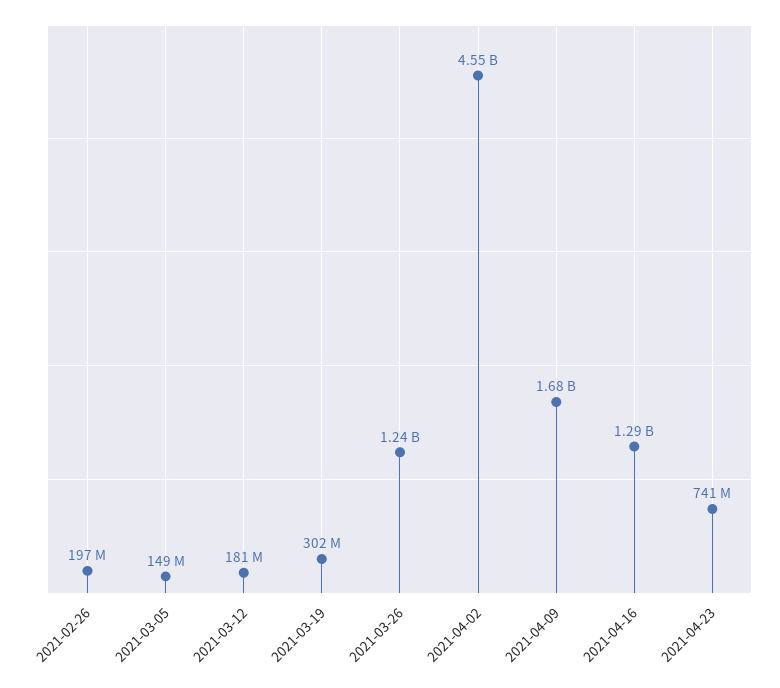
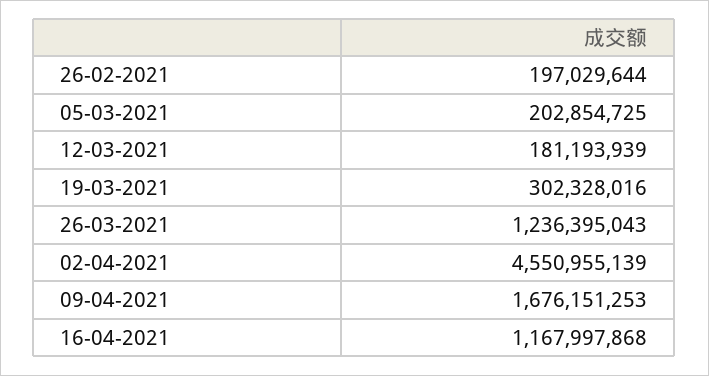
2021-03-05: 149000000 -> 202854725
2021-04-16: 1290000000 -> 1167997868
2021-04-23: 741000000 -> none

